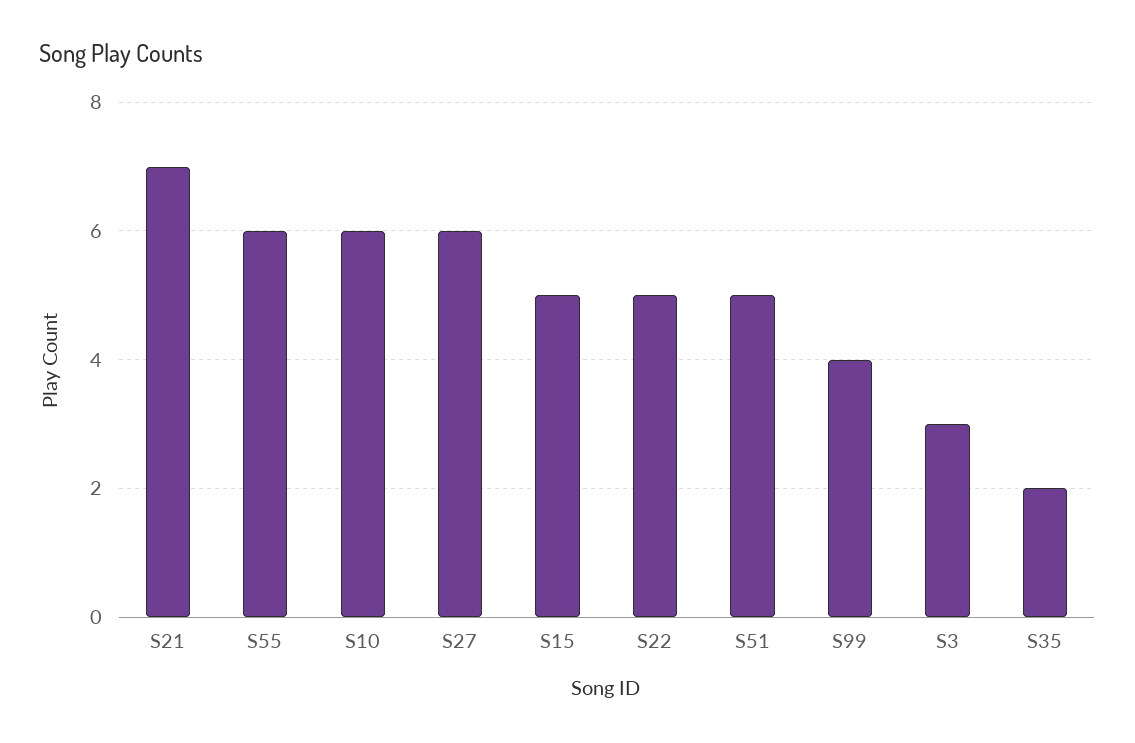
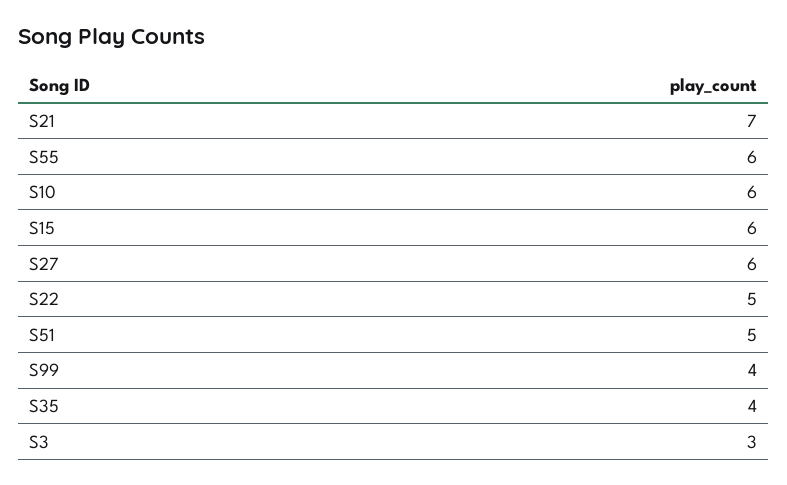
S15: 5 -> 6
S35: 2 -> 4

